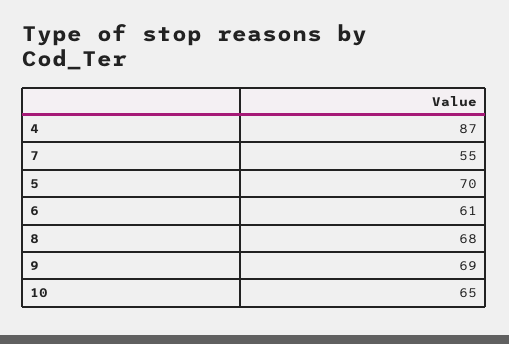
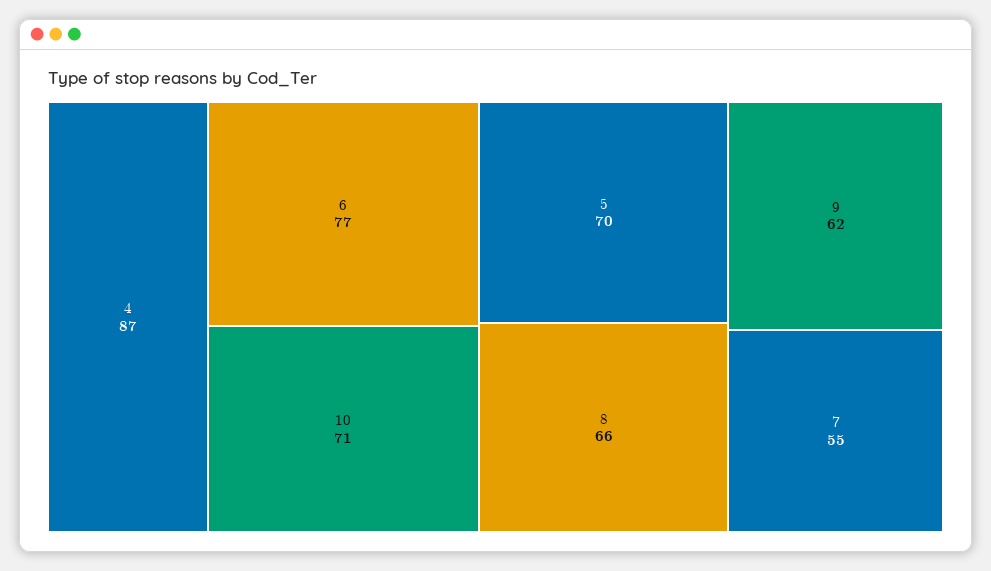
6: 61 -> 77
8: 68 -> 66
9: 69 -> 62
10: 65 -> 71

